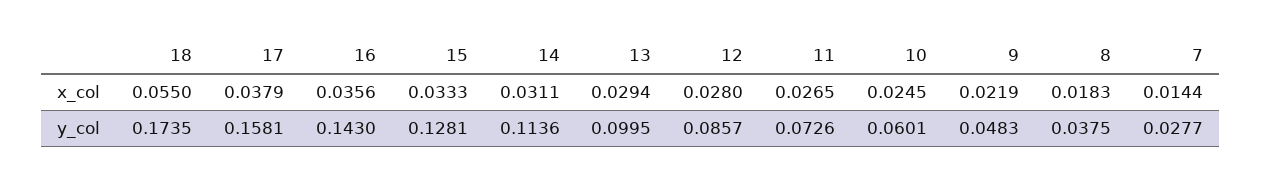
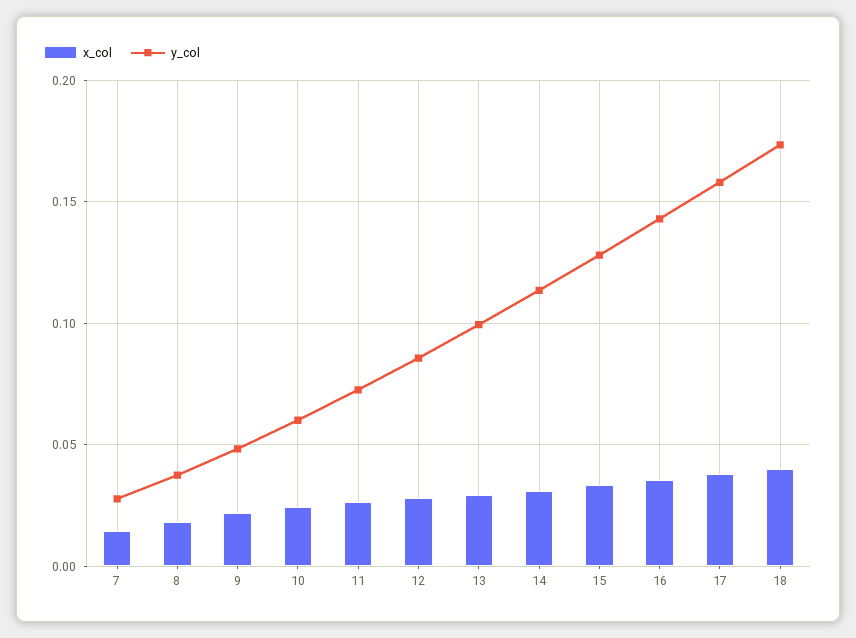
x_col, 18: 0.055 -> 0.04

